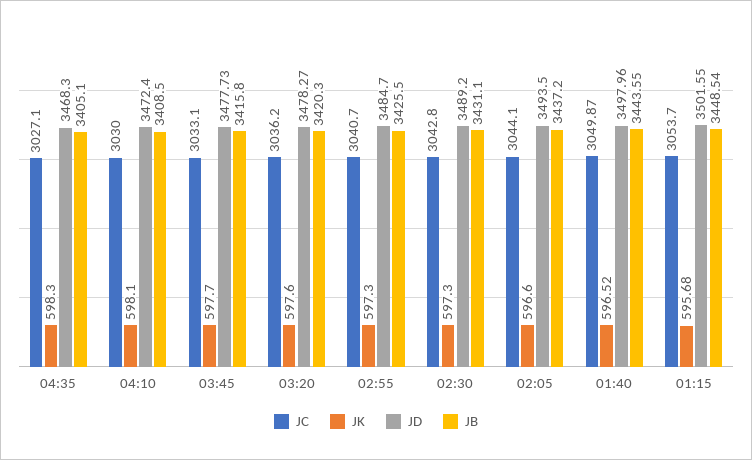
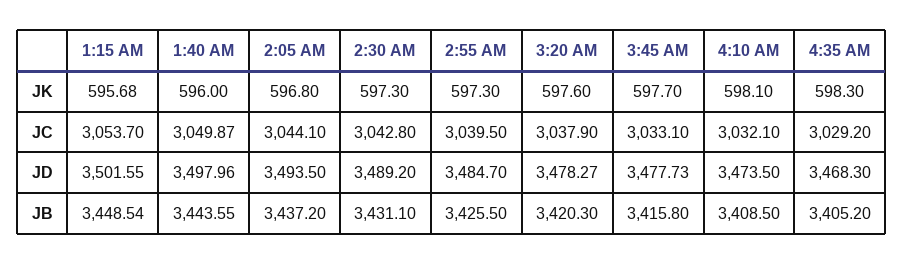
JC, 04:35: 3027.1 -> 3029.2
JB, 04:35: 3405.1 -> 3405.2
JC, 04:10: 3030 -> 3032.1
JD, 04:10: 3472.4 -> 3473.5
JC, 03:20: 3036.2 -> 3037.9
JC, 02:55: 3040.7 -> 3039.5
JK, 02:05: 596.6 -> 596.8
JK, 01:40: 596.52 -> 596

